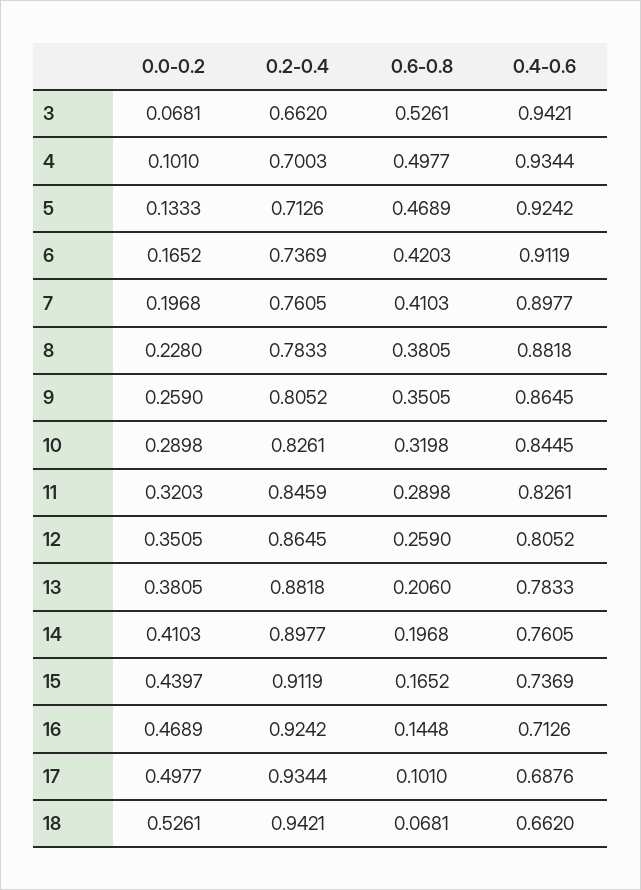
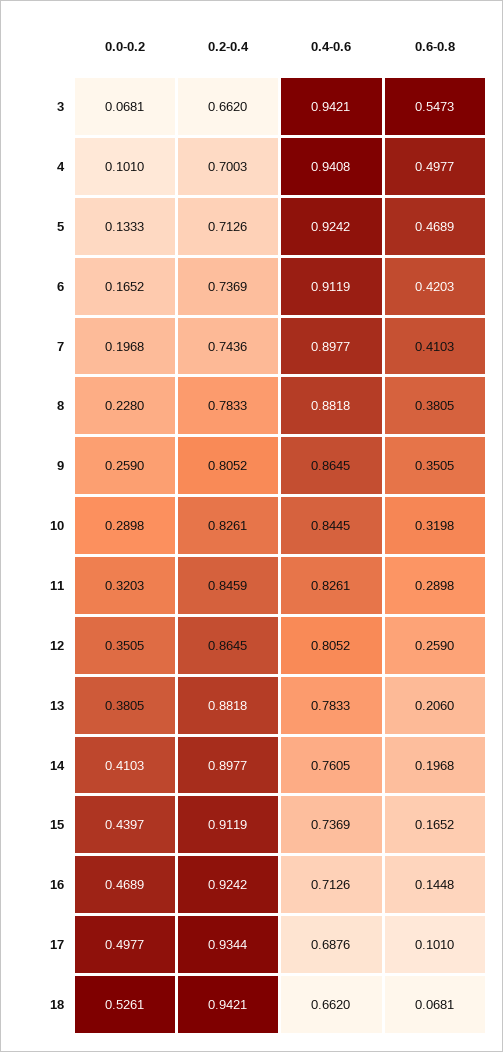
0.6-0.8, 3: 0.5261 -> 0.5473
0.4-0.6, 4: 0.9344 -> 0.9408
0.2-0.4, 7: 0.7605 -> 0.7436

